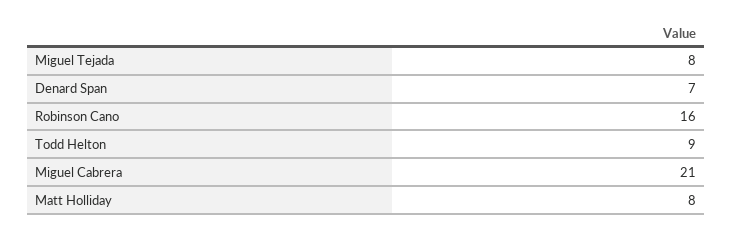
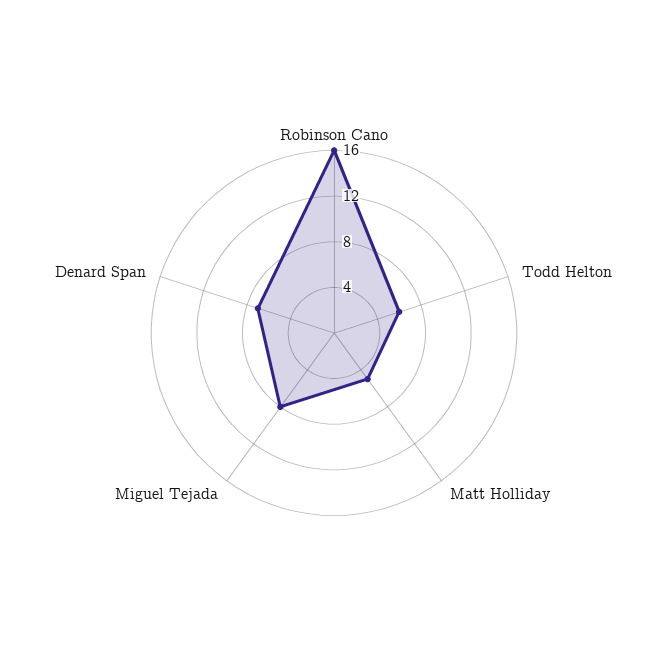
Todd Helton: 9 -> 6
Miguel Cabrera: 21 -> none
Matt Holliday: 8 -> 5

